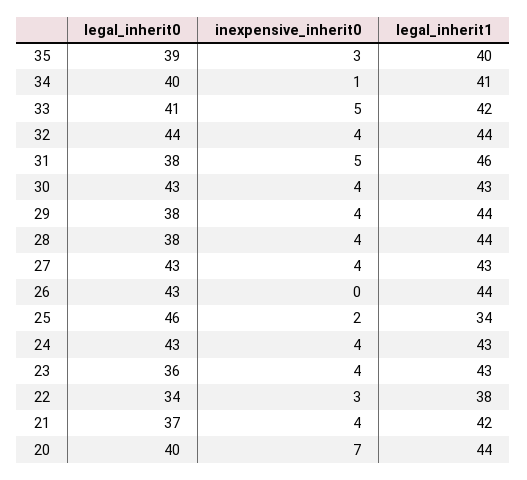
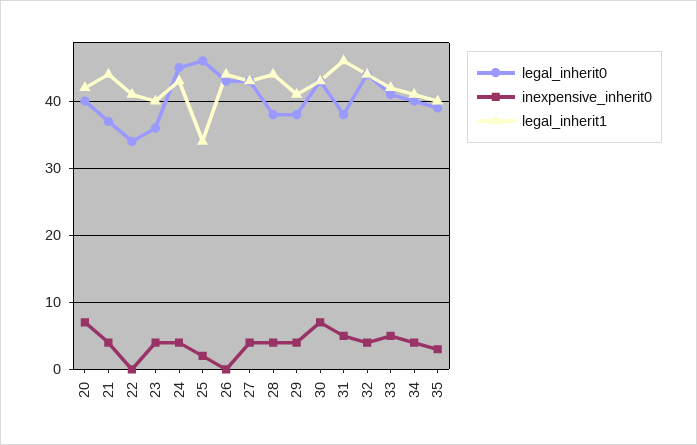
inexpensive_inherit0, 34: 1 -> 4
inexpensive_inherit0, 30: 4 -> 7
legal_inherit1, 29: 44 -> 41
legal_inherit0, 24: 43 -> 45
legal_inherit1, 23: 43 -> 40
inexpensive_inherit0, 22: 3 -> 0
legal_inherit1, 22: 38 -> 41
legal_inherit1, 21: 42 -> 44
legal_inherit1, 20: 44 -> 42

